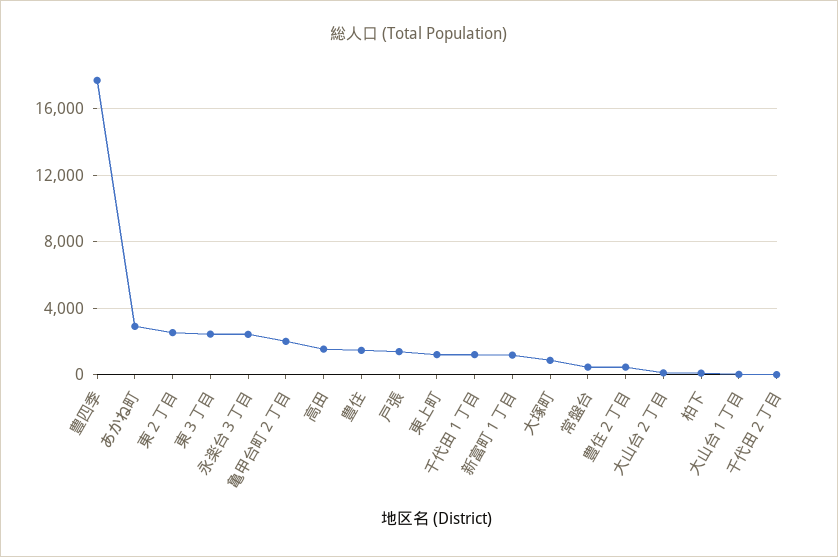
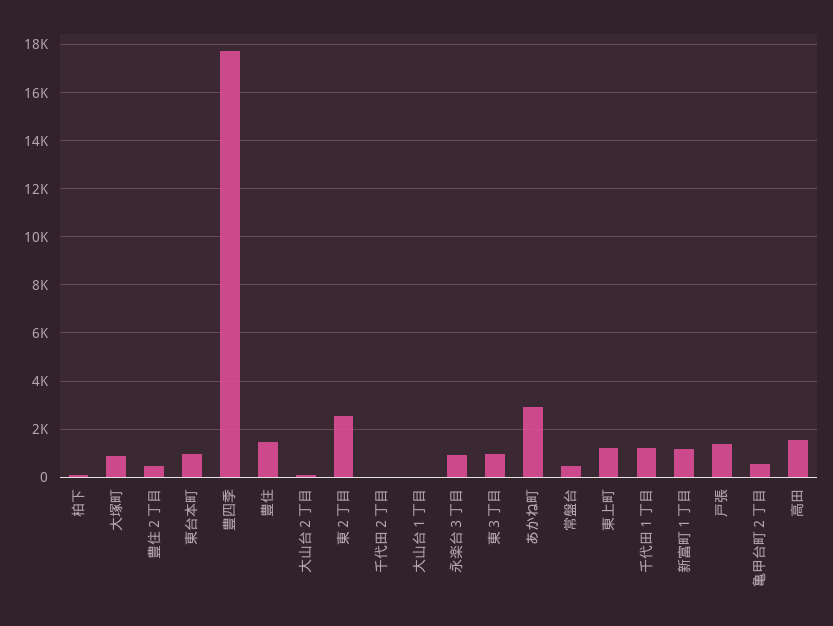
東３丁目: 2500 -> 1000
永楽台３丁目: 2500 -> 1000
亀甲台町２丁目: 2000 -> 500
東台本町: none -> 1000

